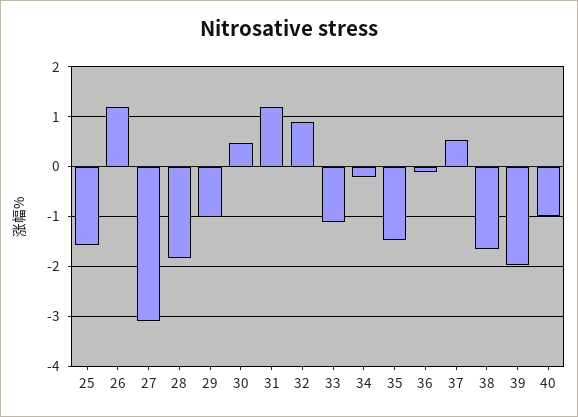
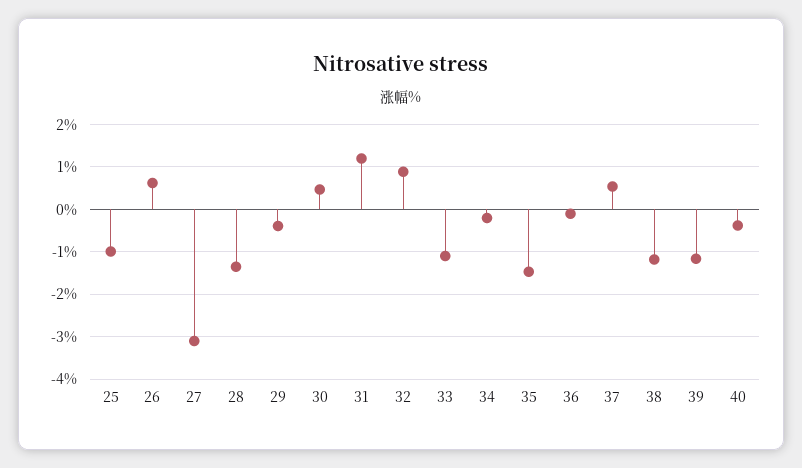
25: -1.6 -> -1
26: 1.2 -> 0.6
28: -1.8 -> -1.4
29: -1 -> -0.4
38: -1.6 -> -1.2
39: -2 -> -1.2
40: -1 -> -0.4

